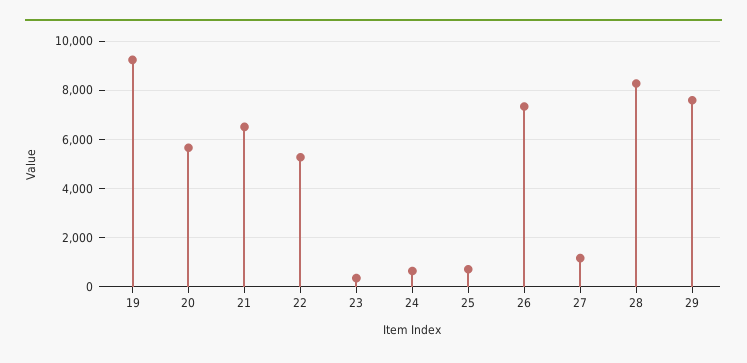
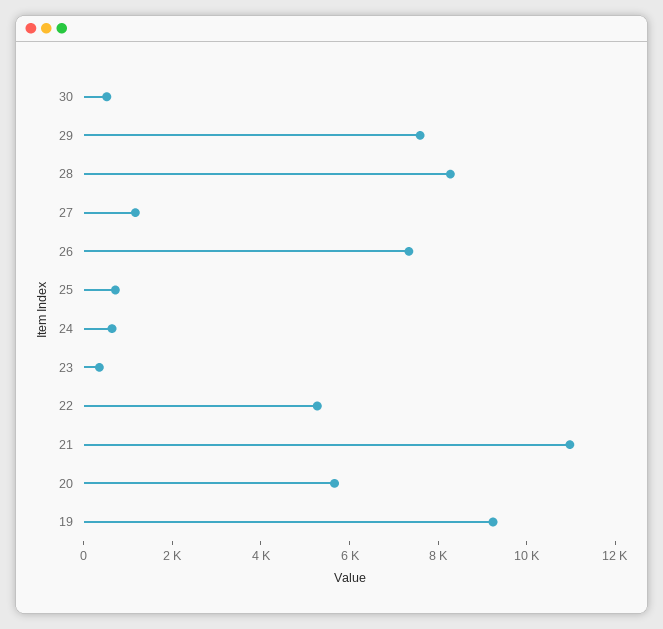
21: 6500 -> 11000
30: none -> 500

